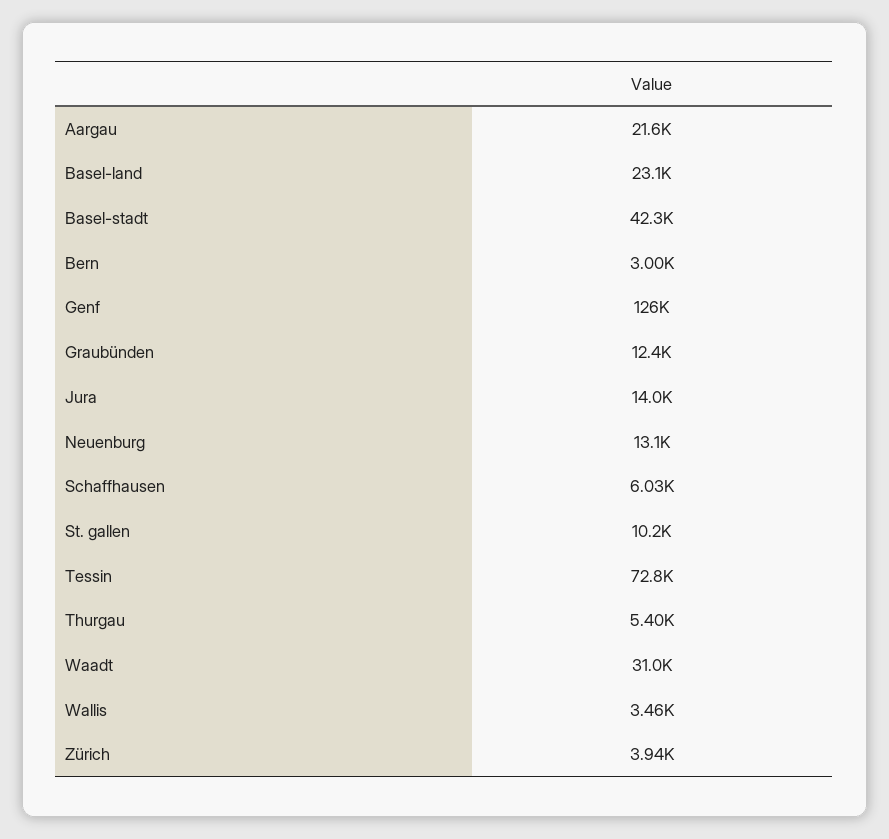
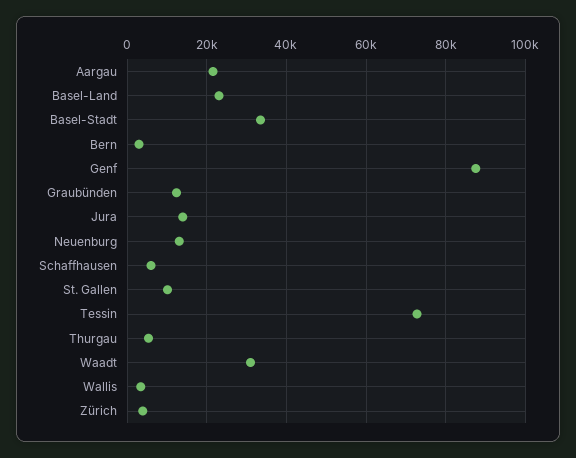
Basel-stadt: 42300 -> 34000
Genf: 126000 -> 88000

